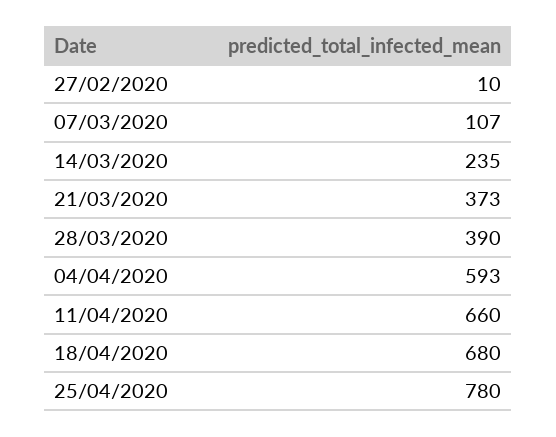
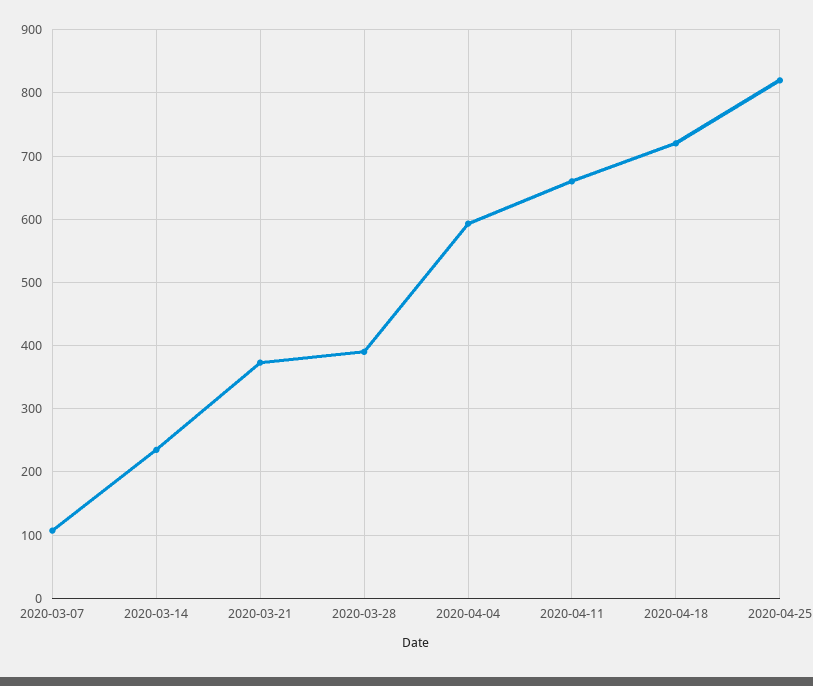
27/02/2020: 10 -> none
18/04/2020: 680 -> 720
25/04/2020: 780 -> 820

